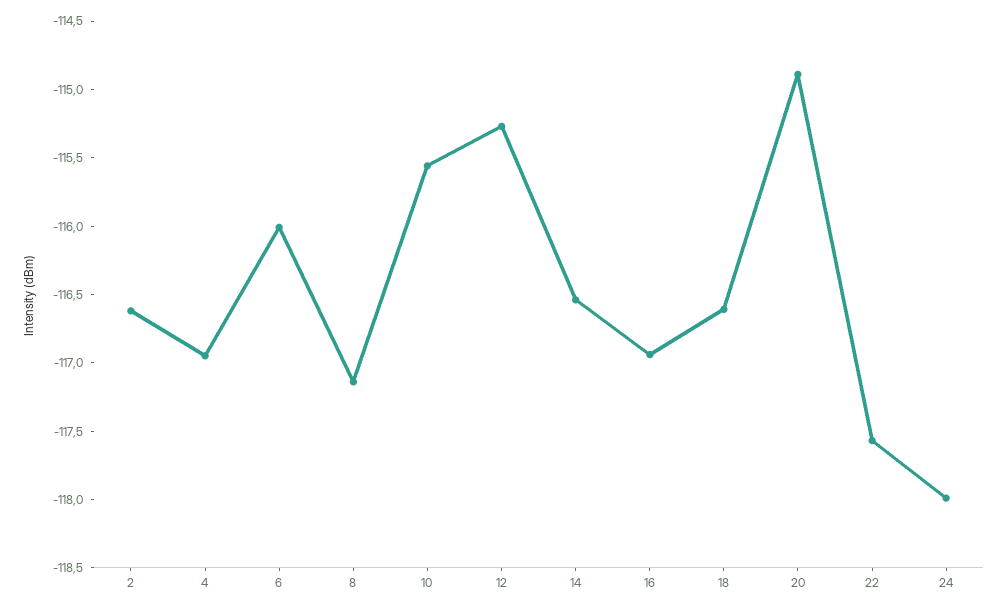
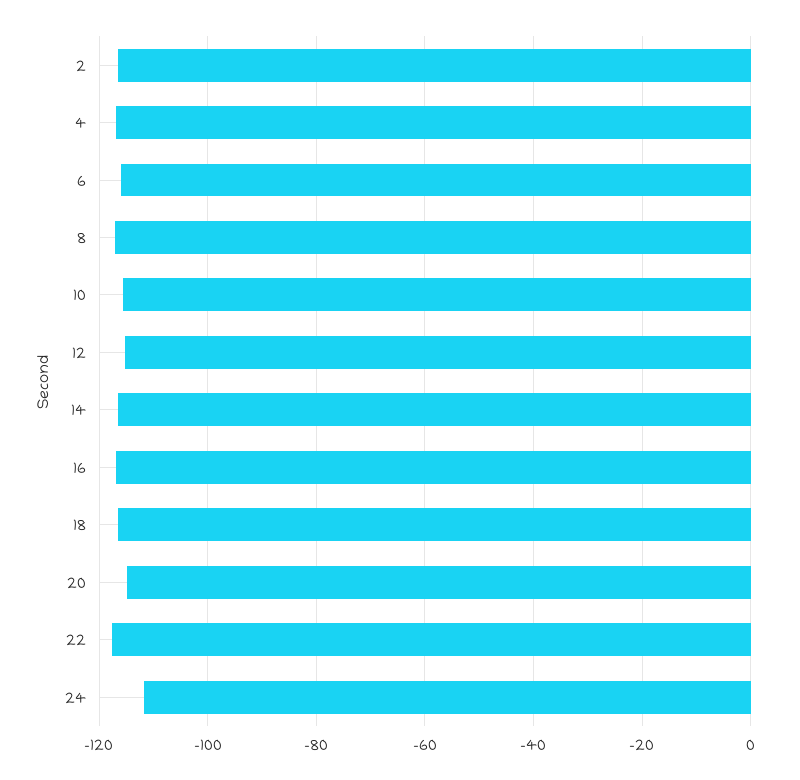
24: -118 -> -112

